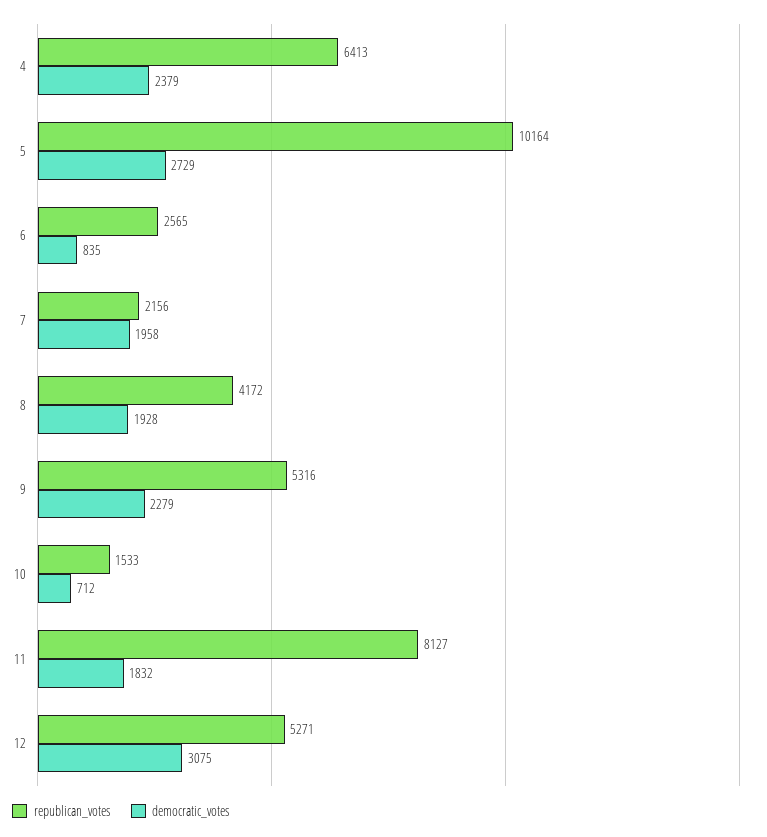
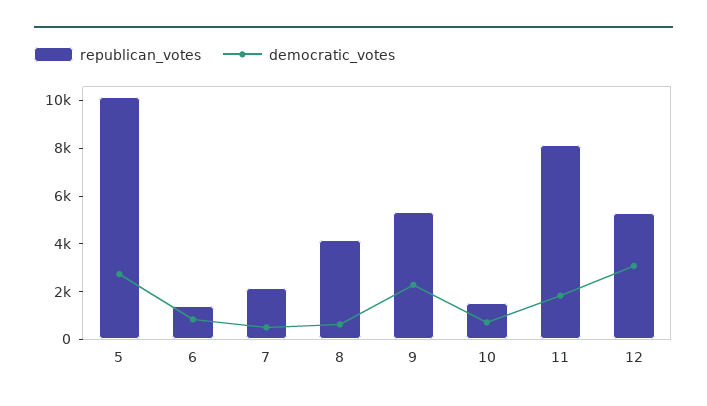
republican_votes, 4: 6413 -> none
democratic_votes, 4: 2379 -> none
republican_votes, 6: 2565 -> 1500
democratic_votes, 7: 1958 -> 500
democratic_votes, 8: 1928 -> 500

